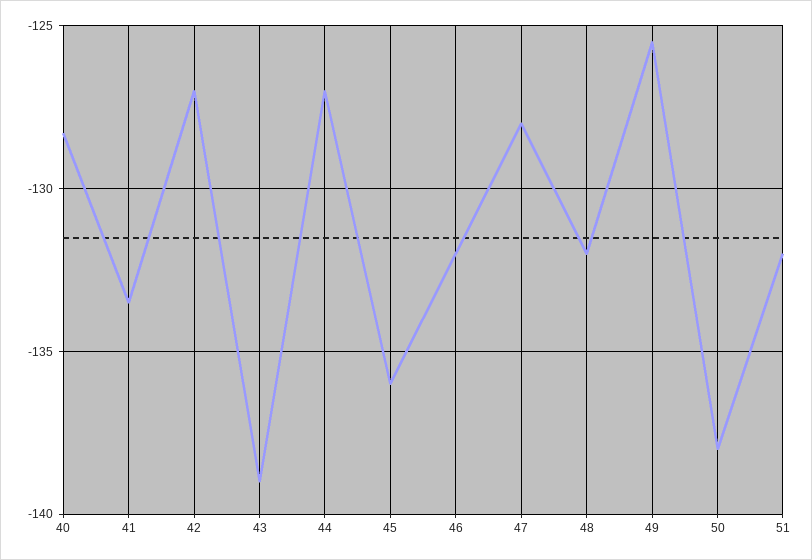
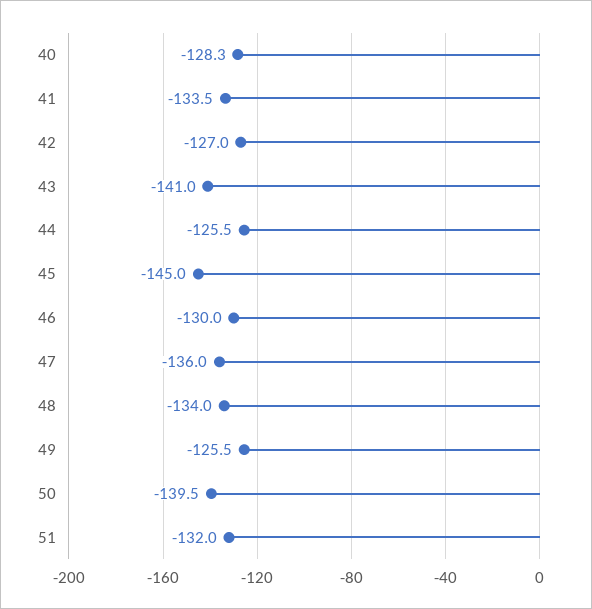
43: -139 -> -141
44: -127 -> -125.5
45: -136 -> -145
46: -132 -> -130
47: -128 -> -136
48: -132 -> -134
50: -138 -> -139.5

